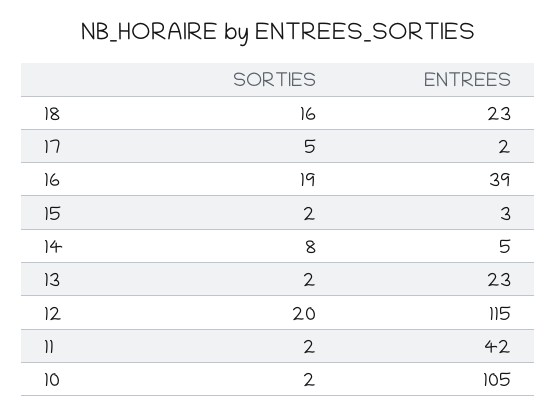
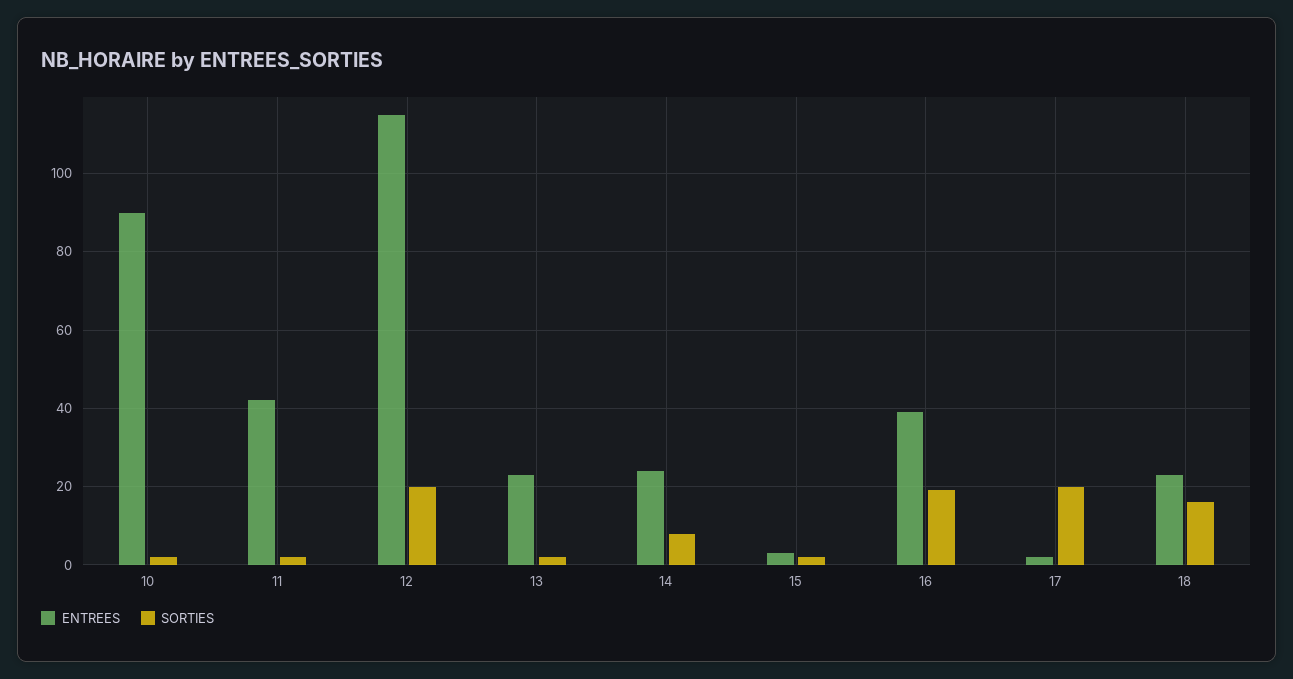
SORTIES, 17: 5 -> 20
ENTREES, 14: 5 -> 25
ENTREES, 10: 105 -> 90

